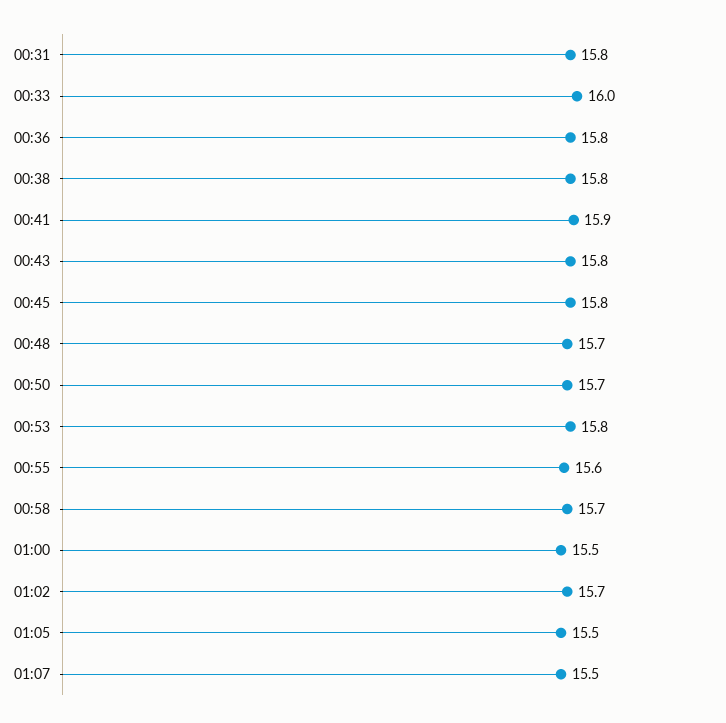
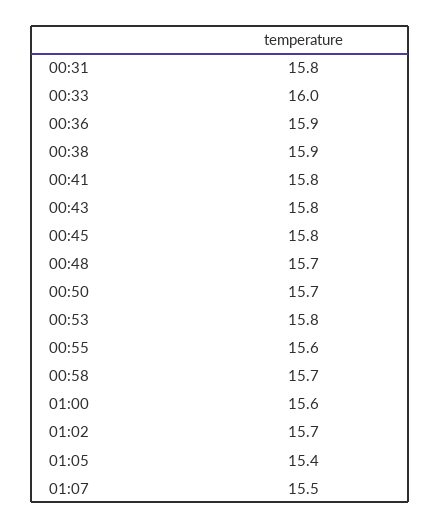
00:36: 15.8 -> 15.9
00:38: 15.8 -> 15.9
00:41: 15.9 -> 15.8
01:00: 15.5 -> 15.6
01:05: 15.5 -> 15.4

